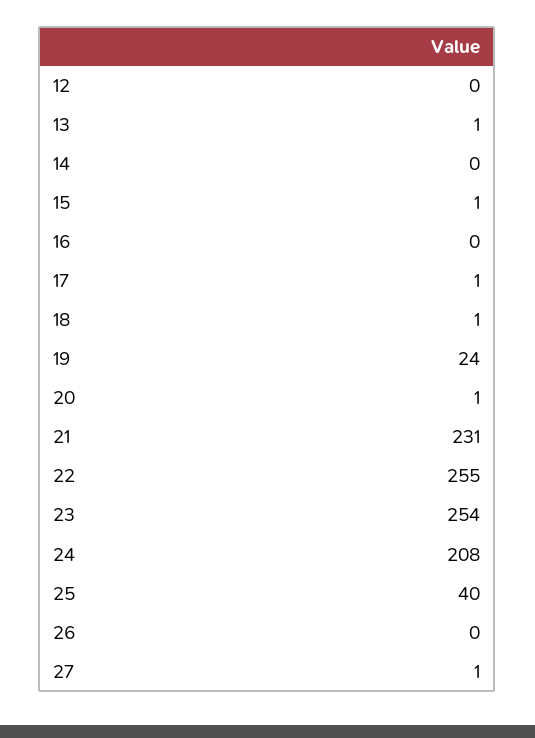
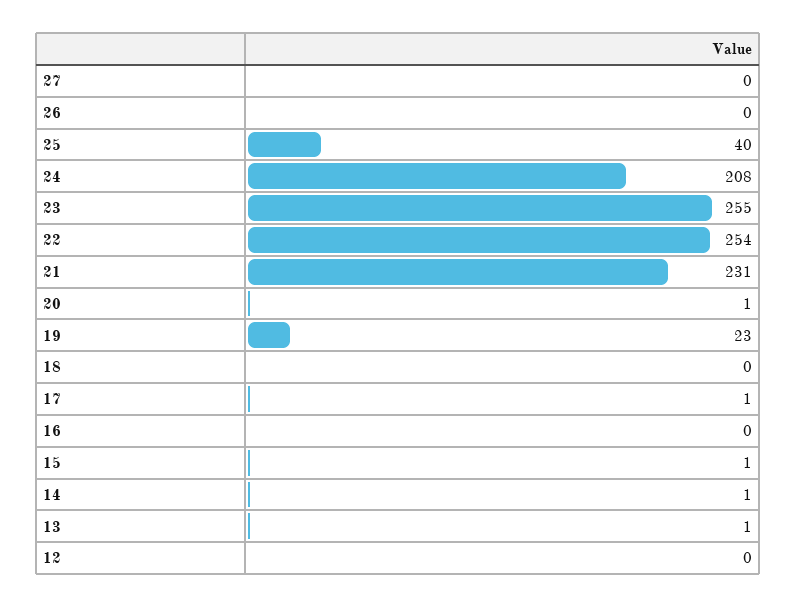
14: 0 -> 1
18: 1 -> 0
19: 24 -> 23
22: 255 -> 254
23: 254 -> 255
27: 1 -> 0

